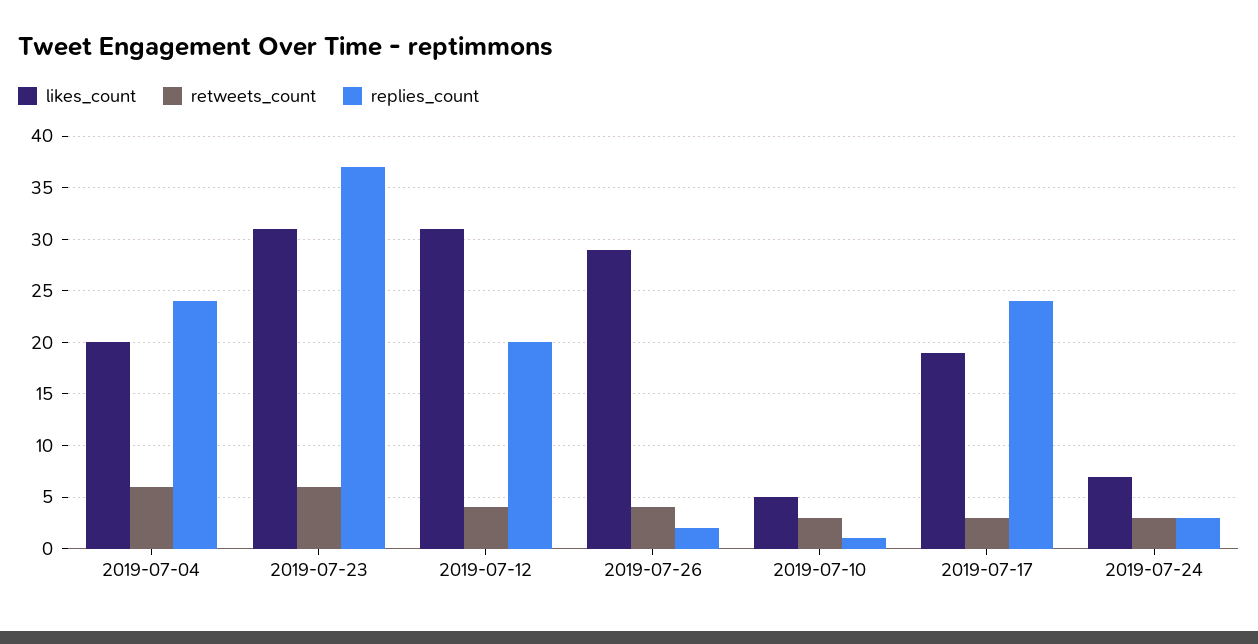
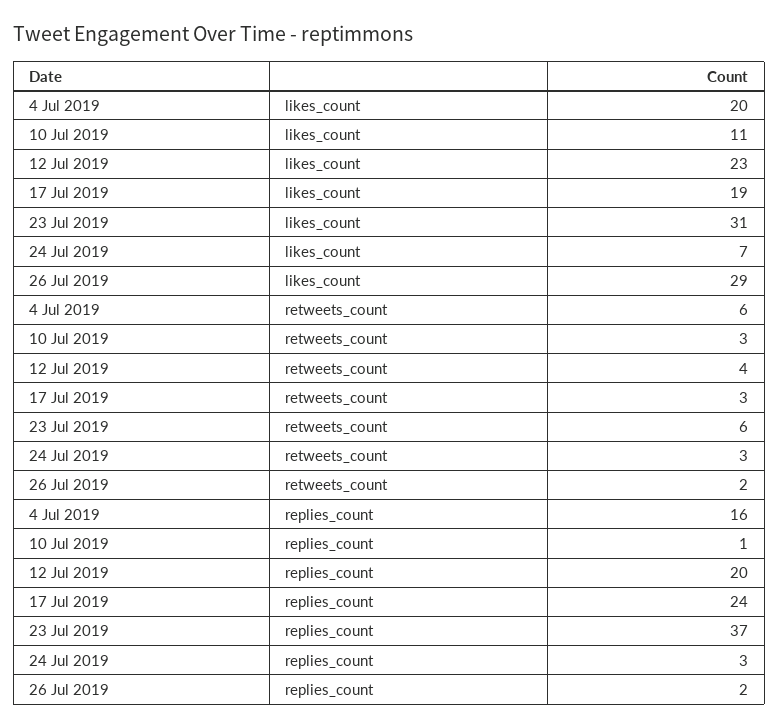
replies_count, 2019-07-04: 24 -> 16
likes_count, 2019-07-12: 31 -> 23
retweets_count, 2019-07-26: 4 -> 2
likes_count, 2019-07-10: 5 -> 11

